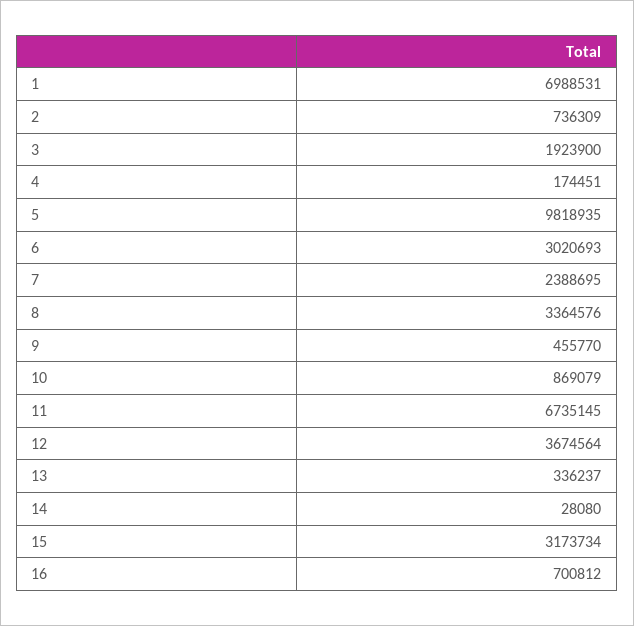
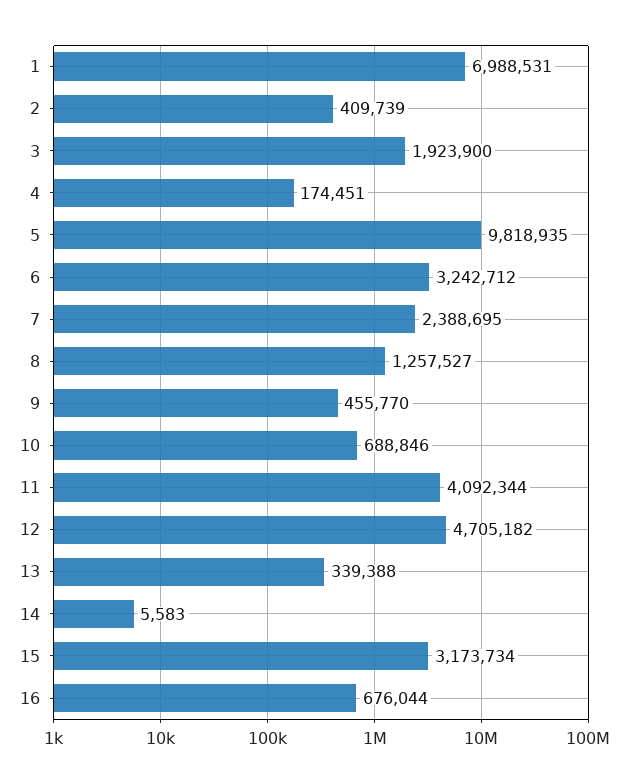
2: 736309 -> 409739
6: 3020693 -> 3242712
8: 3364576 -> 1257527
10: 869079 -> 688846
11: 6735145 -> 4092344
12: 3674564 -> 4705182
13: 336237 -> 339388
14: 28080 -> 5583
16: 700812 -> 676044

